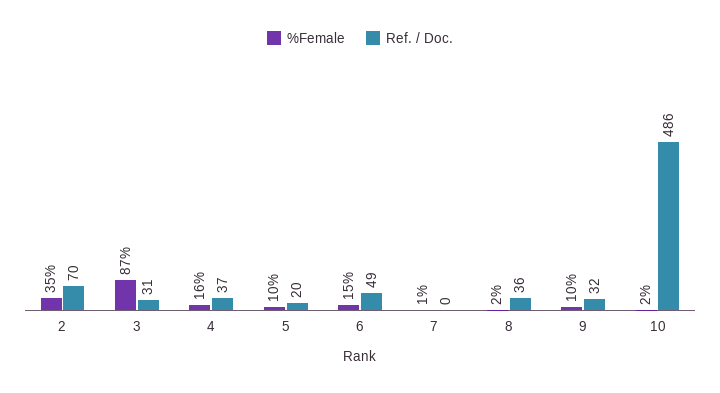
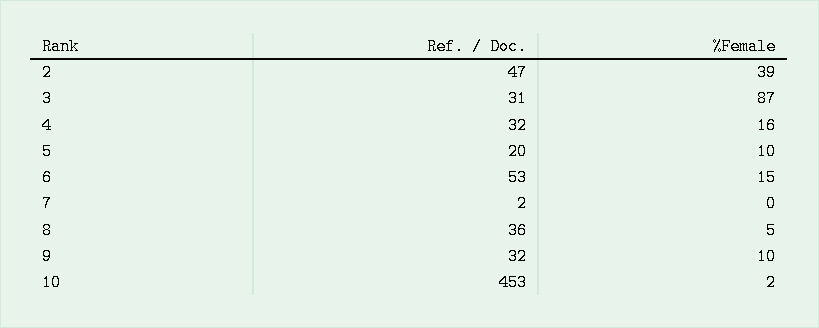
%Female, 2: 35 -> 39
Ref. / Doc., 2: 70 -> 47
Ref. / Doc., 4: 37 -> 32
Ref. / Doc., 6: 49 -> 53
%Female, 7: 1 -> 0
Ref. / Doc., 7: 0 -> 2
%Female, 8: 2 -> 5
Ref. / Doc., 10: 486 -> 453

